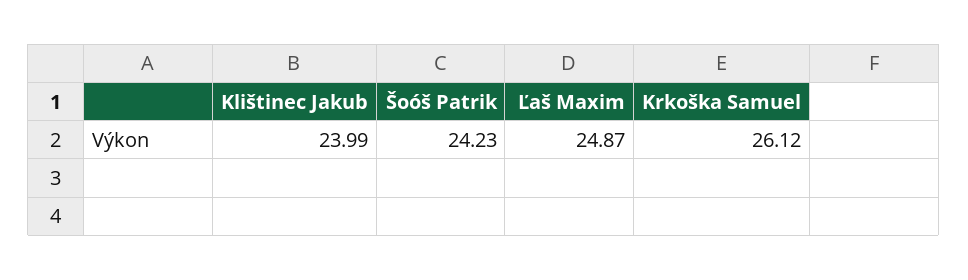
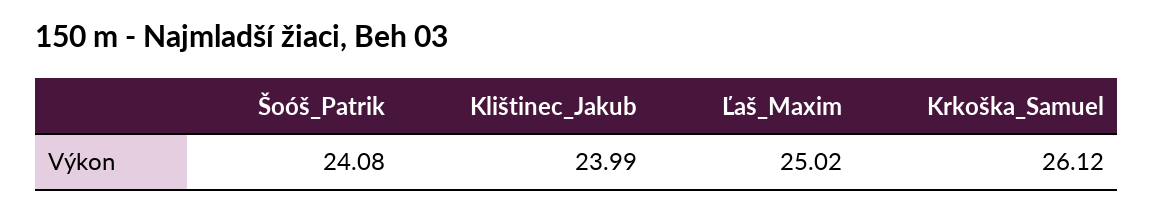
Šoóš Patrik: 24.23 -> 24.08
Ľaš Maxim: 24.87 -> 25.02

